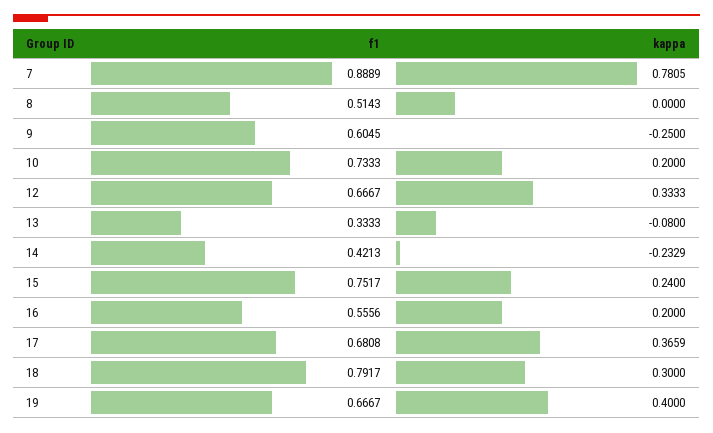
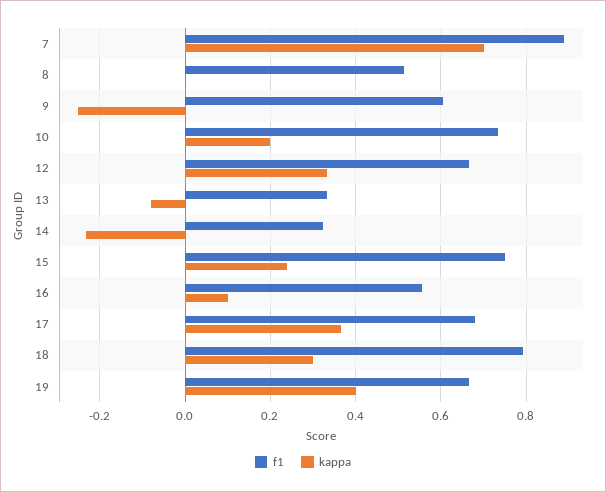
kappa, 7: 0.7805 -> 0.7
f1, 14: 0.4213 -> 0.32
kappa, 16: 0.2 -> 0.1

